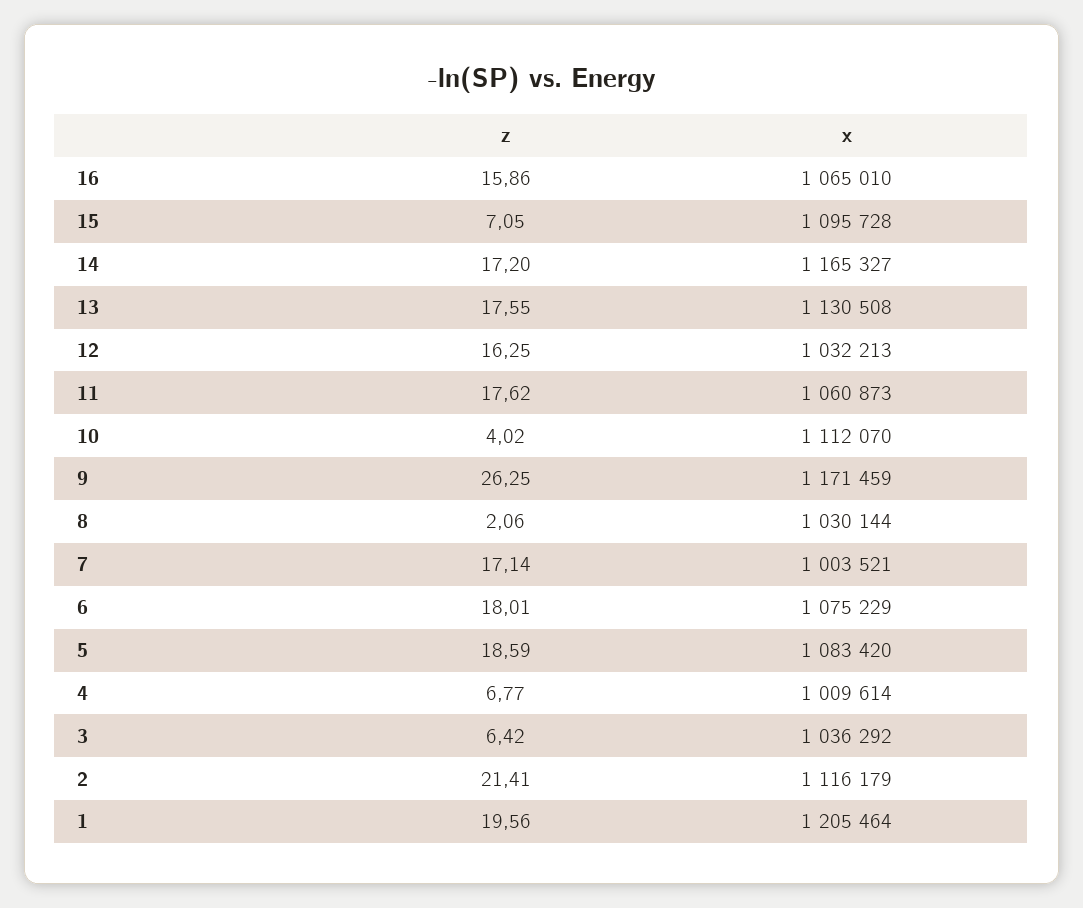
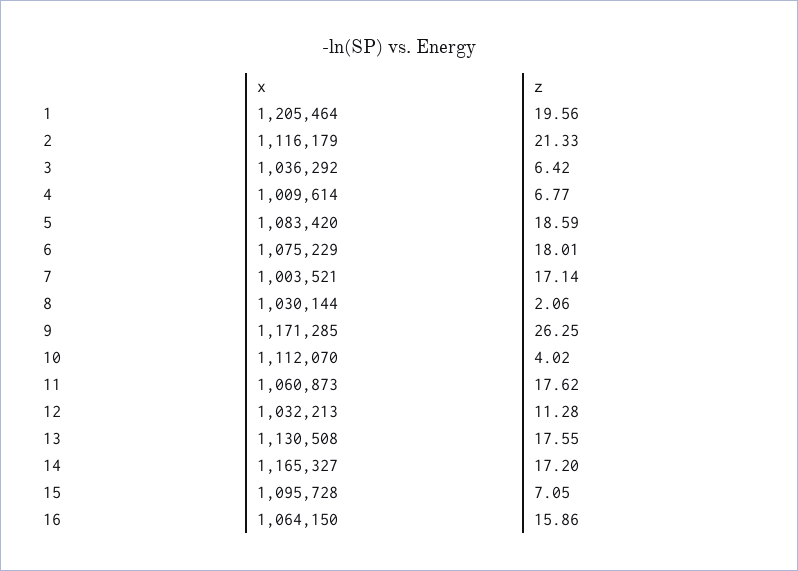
x, 16: 1065010 -> 1064150
z, 12: 16.25 -> 11.28
x, 9: 1171459 -> 1171285
z, 2: 21.41 -> 21.33

